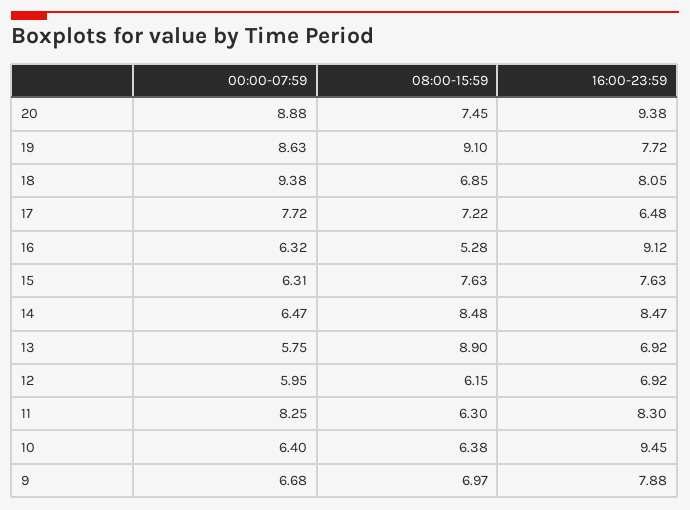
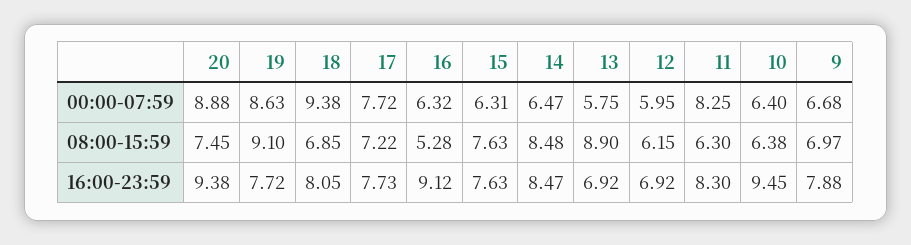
16:00-23:59, 17: 6.48 -> 7.73

